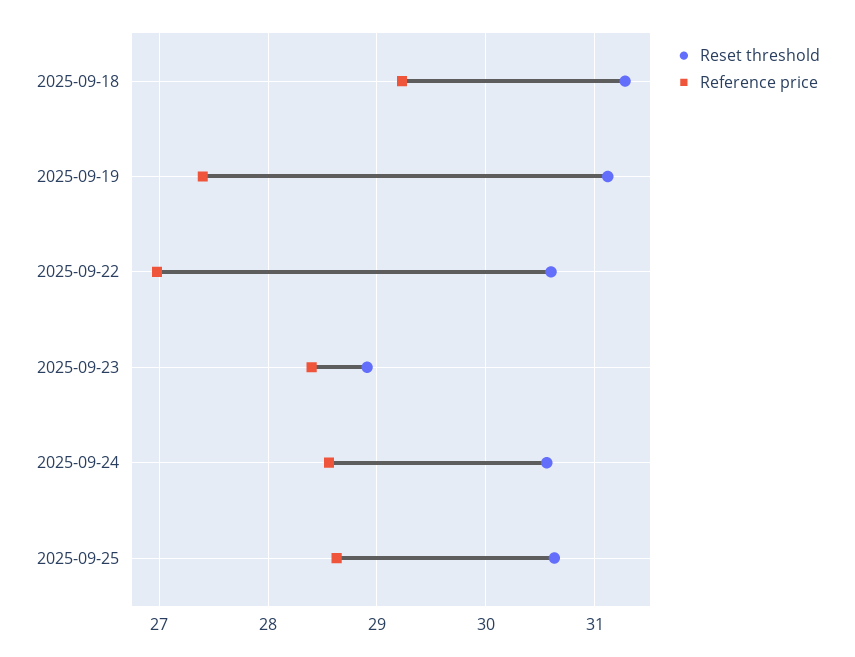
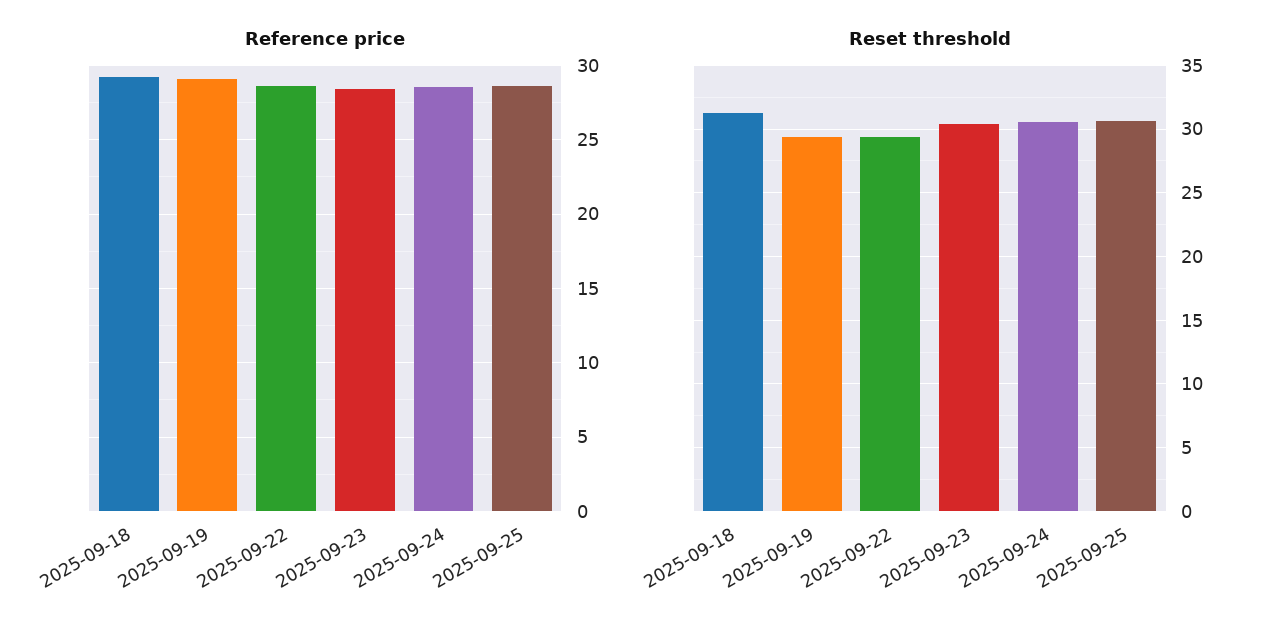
Reset threshold, 2025-09-19: 31.1 -> 29.5
Reference price, 2025-09-19: 27.4 -> 29
Reset threshold, 2025-09-22: 30.6 -> 29.5
Reference price, 2025-09-22: 27 -> 28.5
Reset threshold, 2025-09-23: 28.9 -> 30.5

